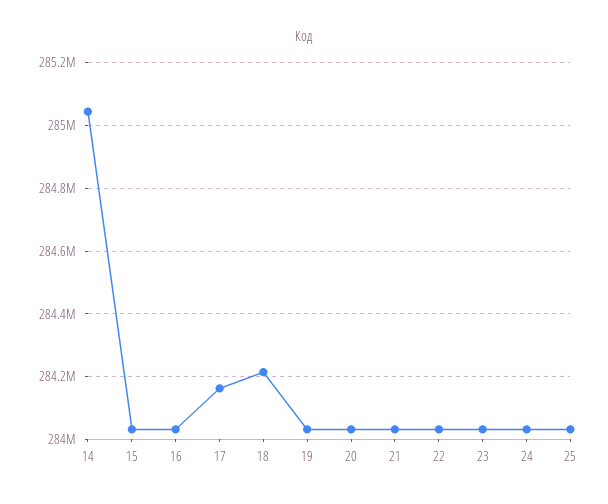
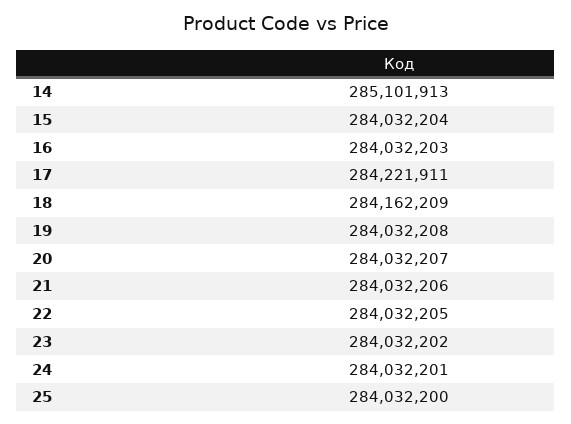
14: 285040000 -> 285101913
17: 284160000 -> 284221911
18: 284220000 -> 284162209

